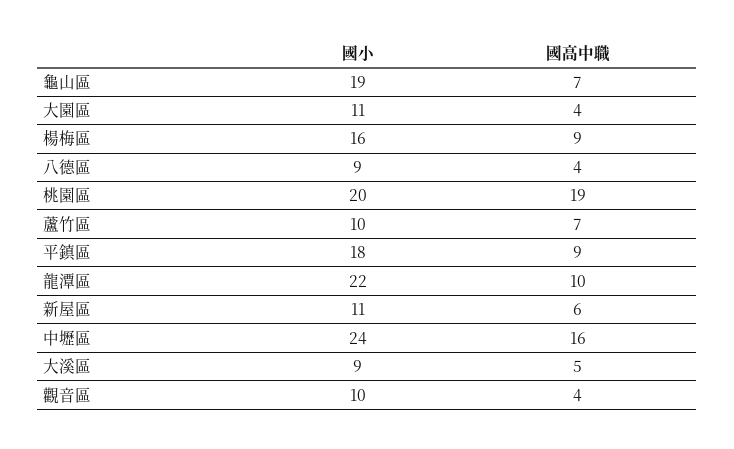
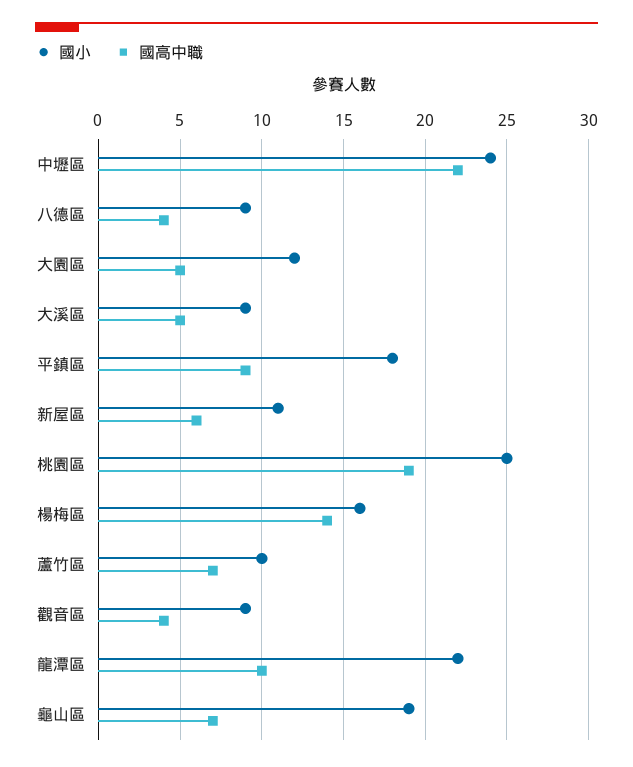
國小, 大園區: 11 -> 12
國高中職, 大園區: 4 -> 5
國高中職, 楊梅區: 9 -> 14
國小, 桃園區: 20 -> 25
國高中職, 中壢區: 16 -> 22
國小, 觀音區: 10 -> 9

